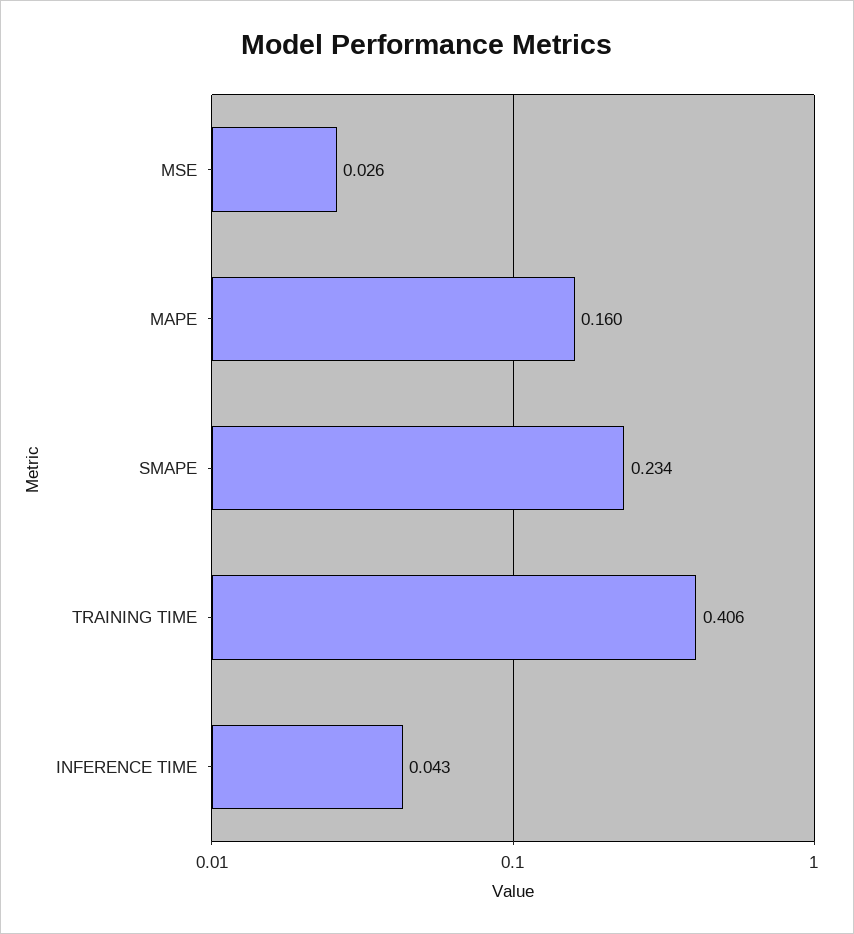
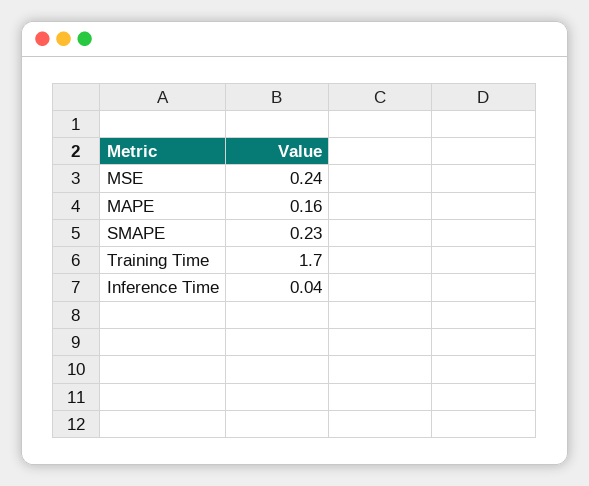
MSE: 0.026 -> 0.24
TRAINING TIME: 0.406 -> 1.7

